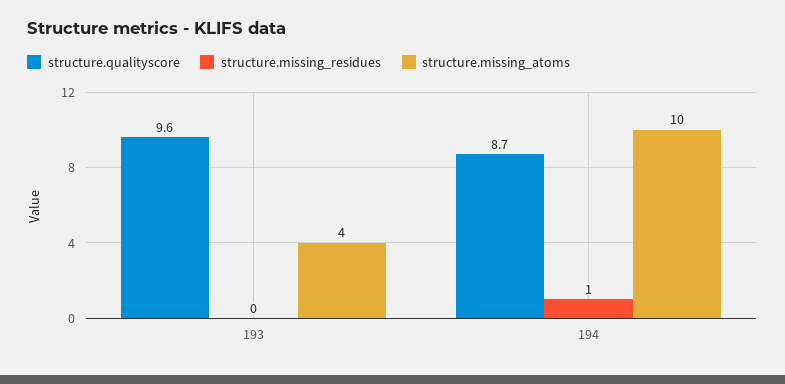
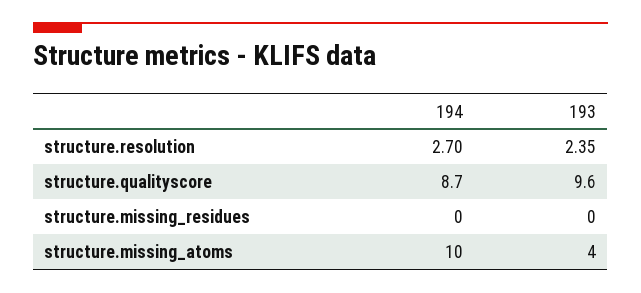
structure.missing_residues, 194: 1 -> 0
structure.resolution, 194: none -> 2.7
structure.resolution, 193: none -> 2.35

